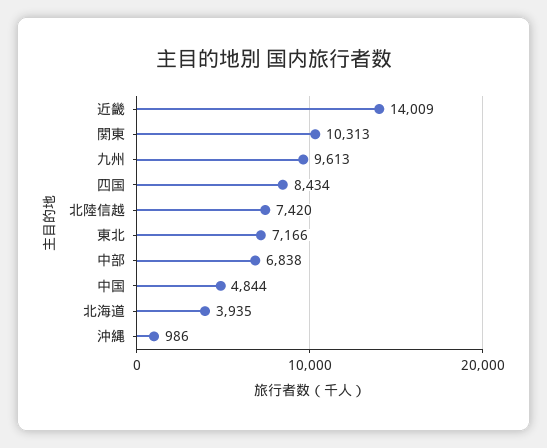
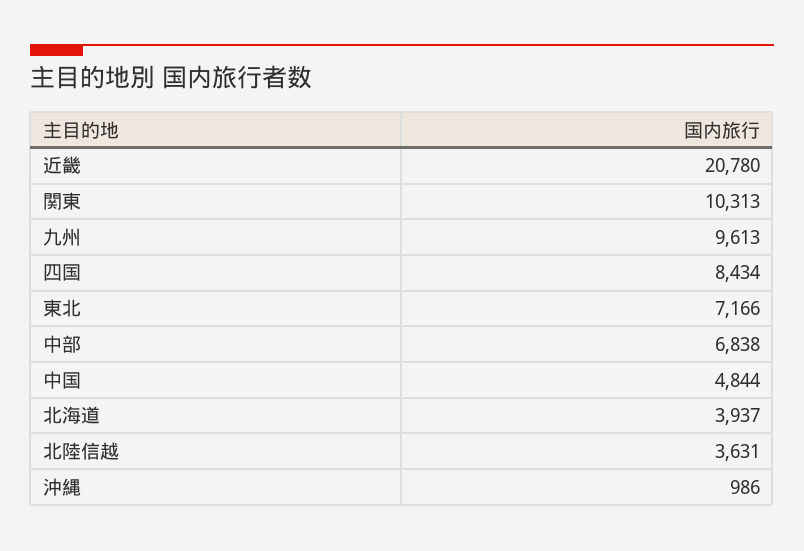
近畿: 14009 -> 20780
北陸信越: 7420 -> 3631
北海道: 3935 -> 3937

